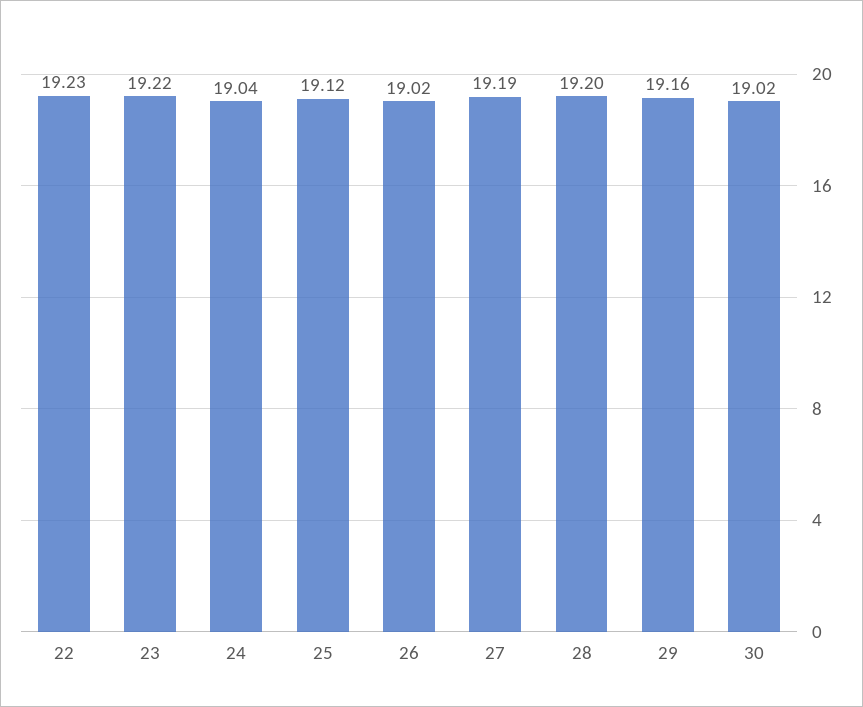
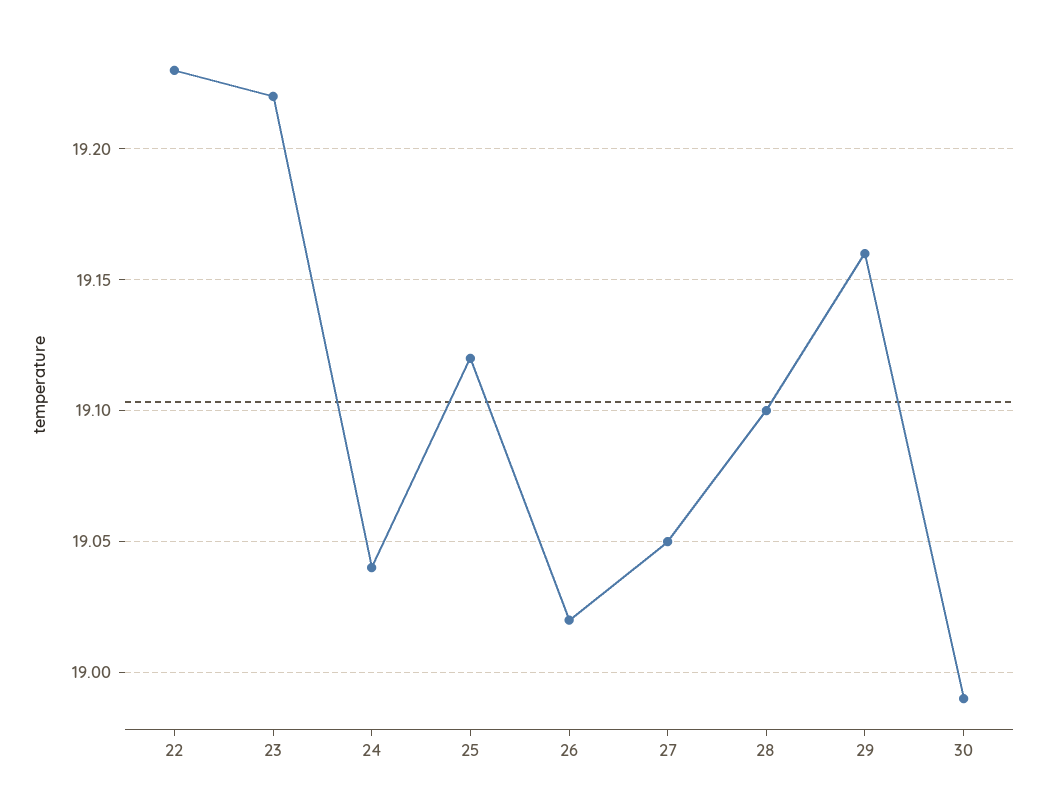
27: 19.19 -> 19.05
28: 19.2 -> 19.1
30: 19.02 -> 18.99

